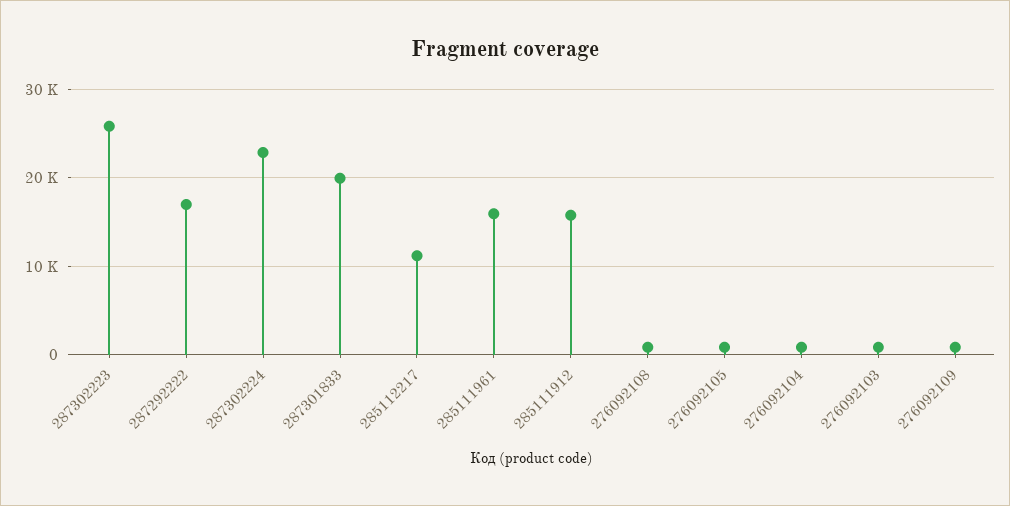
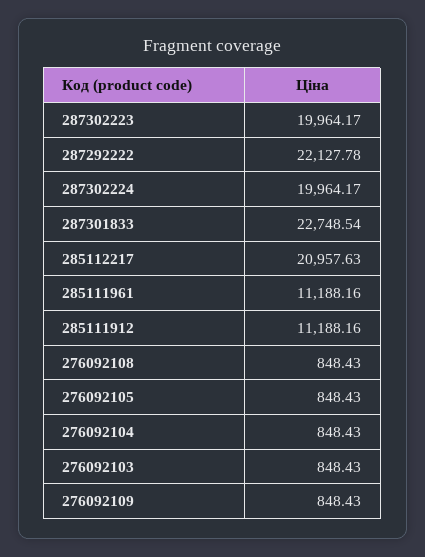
287302223: 26000 -> 19964.17
287292222: 17000 -> 22127.78
287302224: 23000 -> 19964.17
287301833: 20000 -> 22748.54
285112217: 11000 -> 20957.63
285111961: 16000 -> 11188.16
285111912: 16000 -> 11188.16

